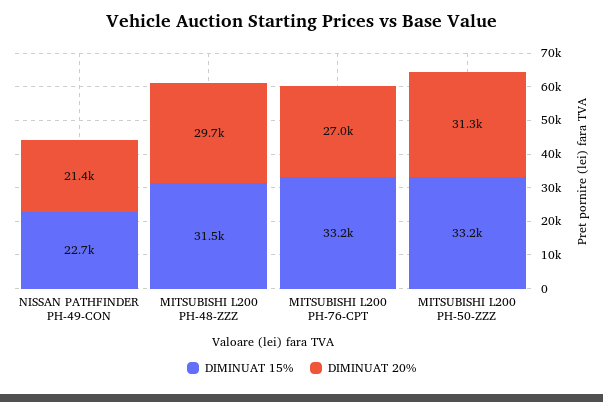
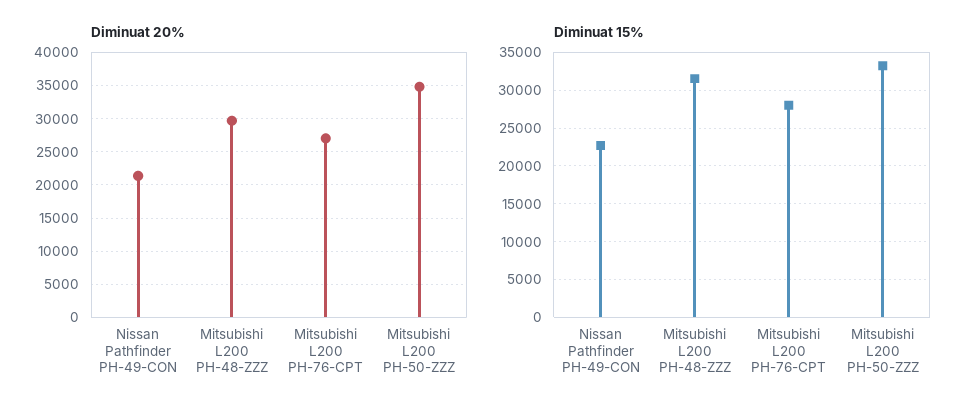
DIMINUAT 15%, MITSUBISHI L200 PH-76-CPT: 33200 -> 28000
DIMINUAT 20%, MITSUBISHI L200 PH-50-ZZZ: 31300 -> 35000

